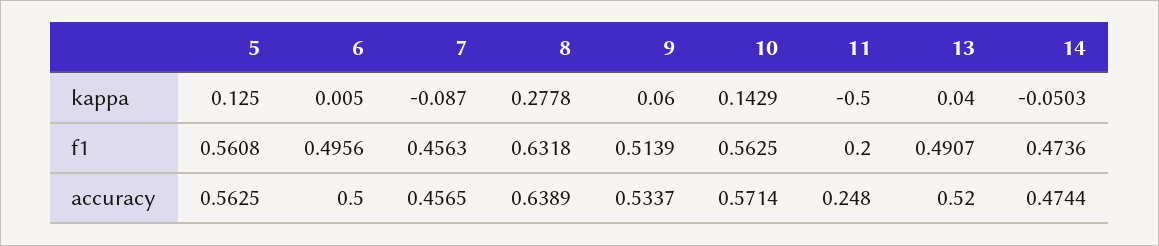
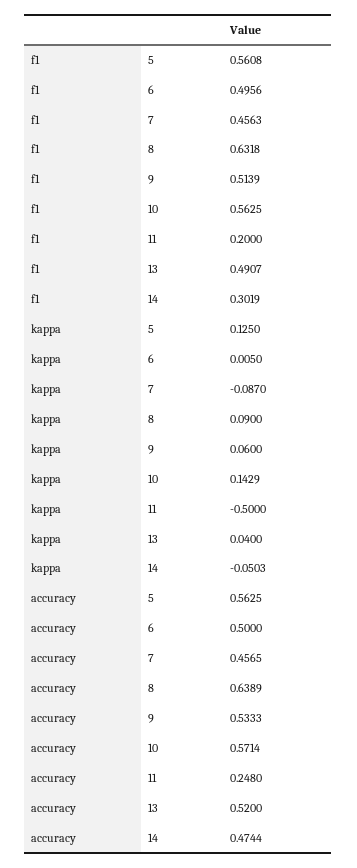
8, kappa: 0.2778 -> 0.09
14, f1: 0.4736 -> 0.3019
9, accuracy: 0.5337 -> 0.5333

